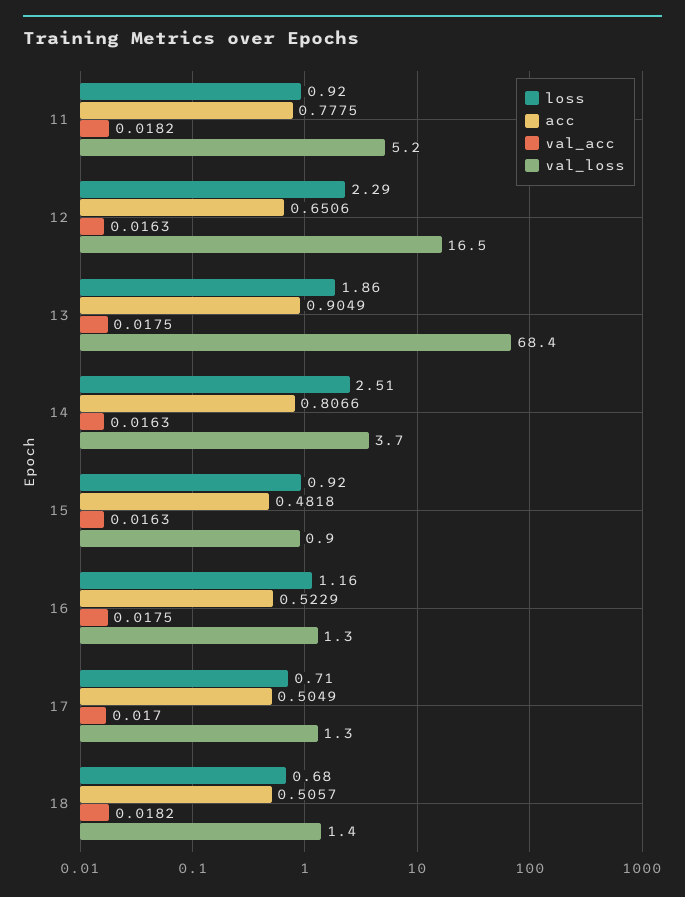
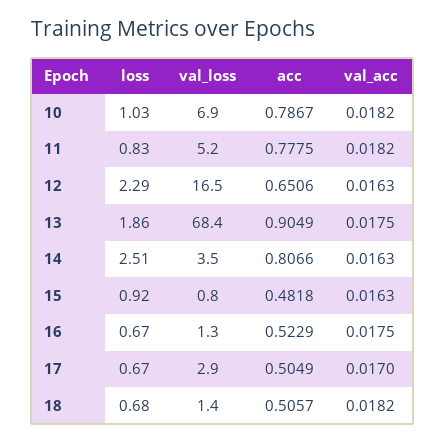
loss, 11: 0.92 -> 0.83
val_loss, 14: 3.7 -> 3.5
val_loss, 15: 0.9 -> 0.8
loss, 16: 1.16 -> 0.67
loss, 17: 0.71 -> 0.67
val_loss, 17: 1.3 -> 2.9
loss, 10: none -> 1.03
val_loss, 10: none -> 6.9
acc, 10: none -> 0.7867
val_acc, 10: none -> 0.0182

